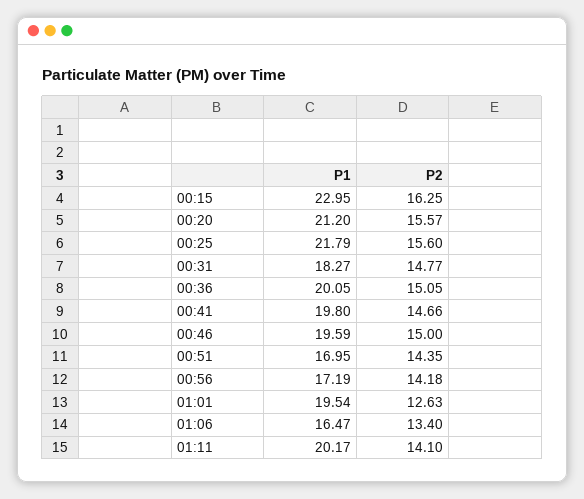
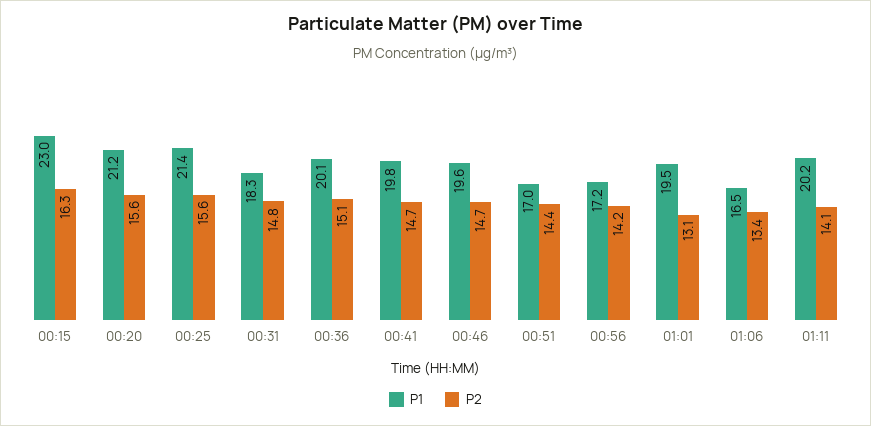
P1, 00:25: 21.79 -> 21.4
P2, 00:46: 15 -> 14.7
P2, 01:01: 12.63 -> 13.1

